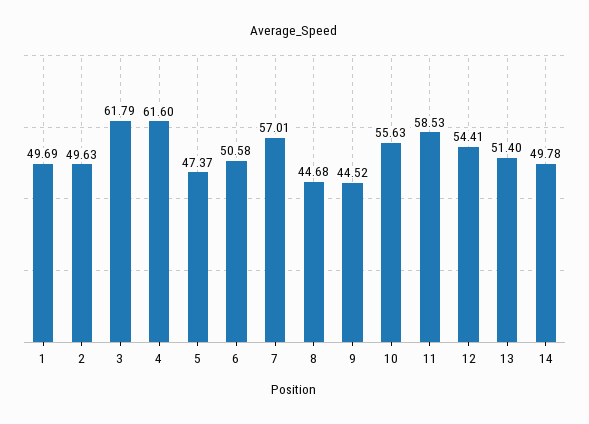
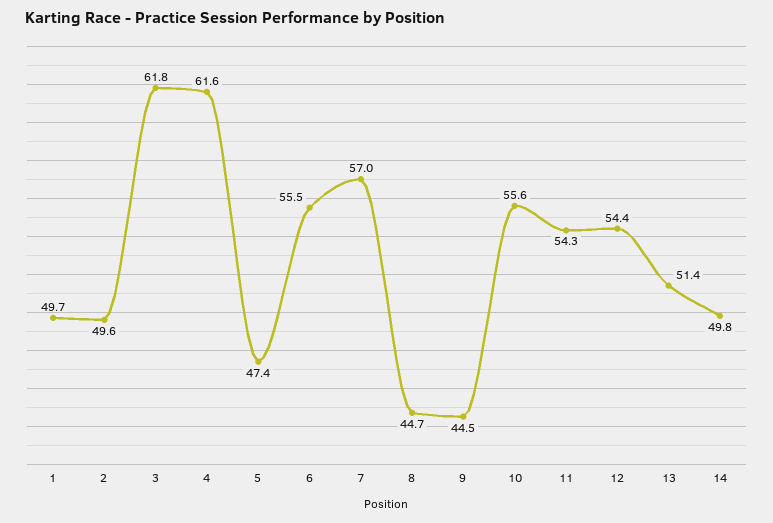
6: 50.58 -> 55.5
11: 58.53 -> 54.3

